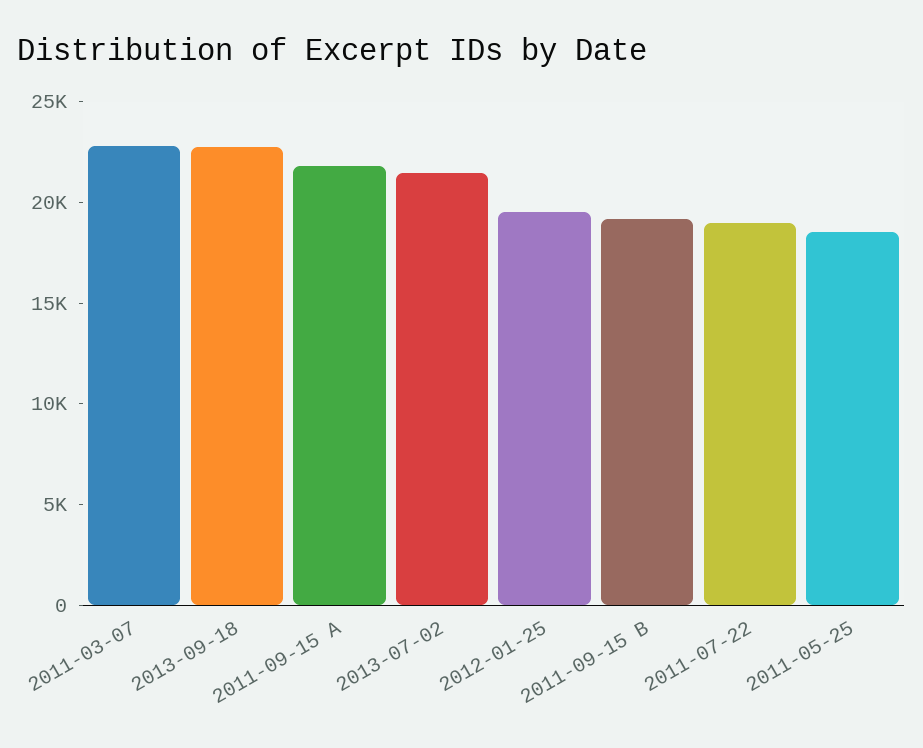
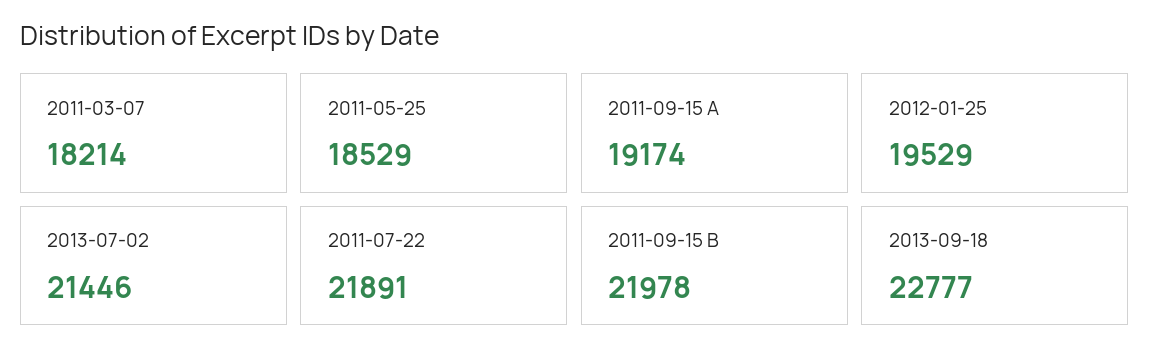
2011-03-07: 23000 -> 18214
2011-09-15 A: 22000 -> 19174
2011-09-15 B: 19000 -> 21978
2011-07-22: 19000 -> 21891

